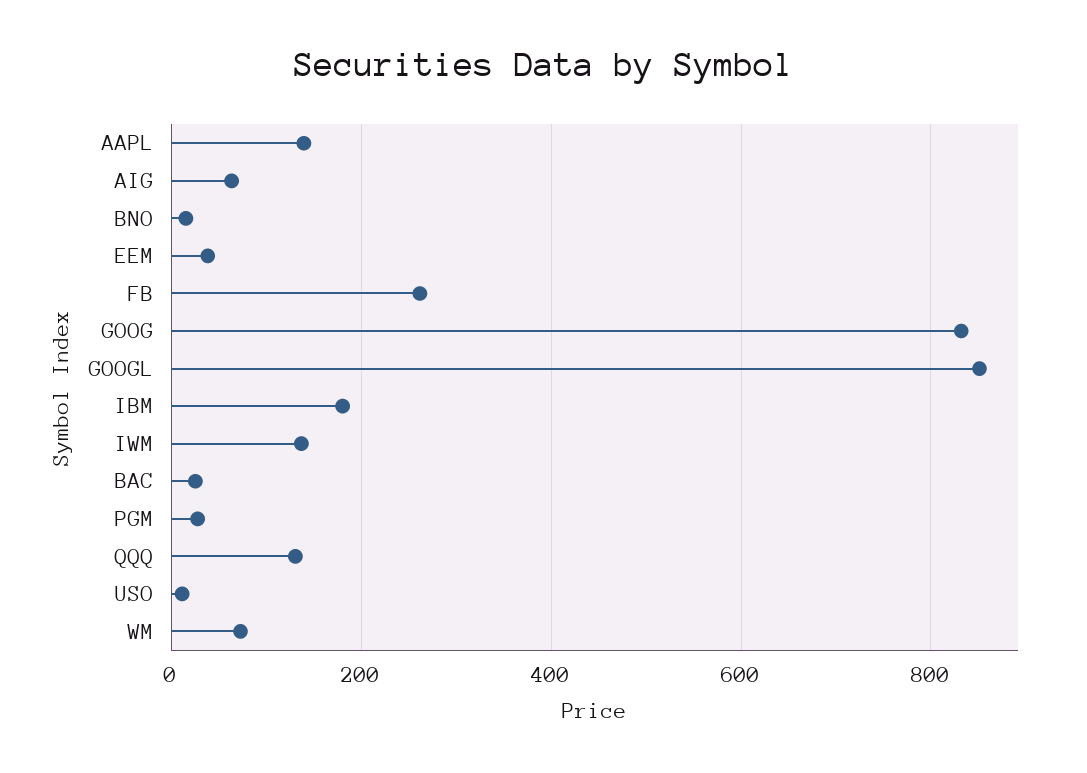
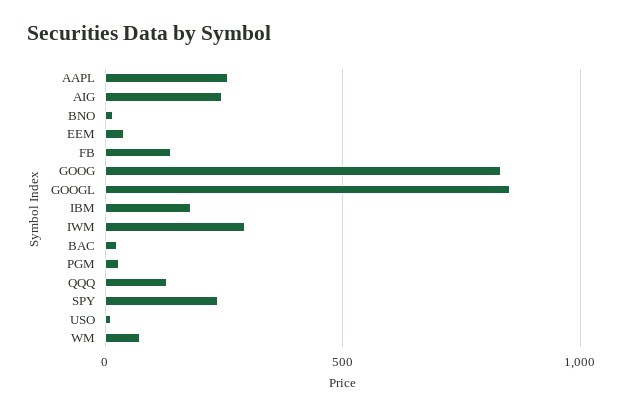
AAPL: 140 -> 250
AIG: 60 -> 250
FB: 260 -> 150
IWM: 140 -> 300
SPY: none -> 250

